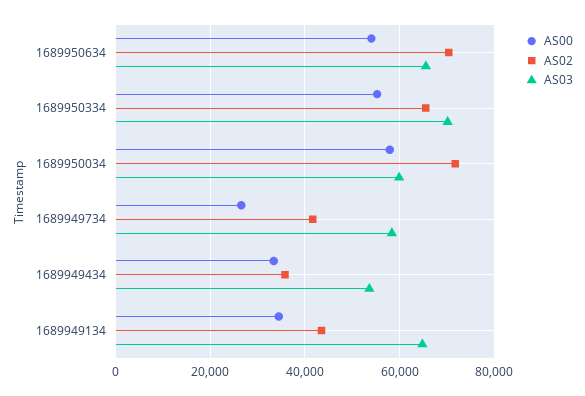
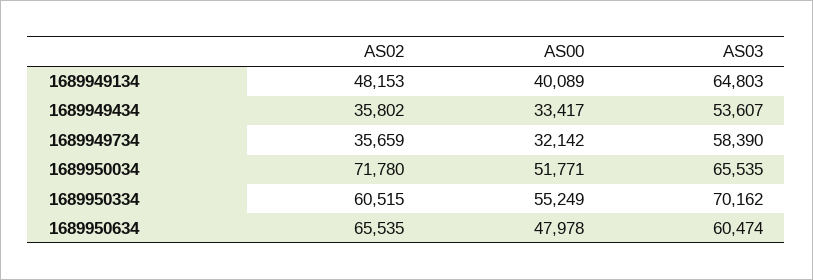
AS00, 1689950634: 54000 -> 47978
AS02, 1689950634: 70000 -> 65535
AS03, 1689950634: 66000 -> 60474
AS02, 1689950334: 66000 -> 60515
AS00, 1689950034: 58000 -> 51771
AS03, 1689950034: 60000 -> 65535
AS00, 1689949734: 26000 -> 32142
AS02, 1689949734: 42000 -> 35659
AS00, 1689949134: 34000 -> 40089
AS02, 1689949134: 44000 -> 48153

